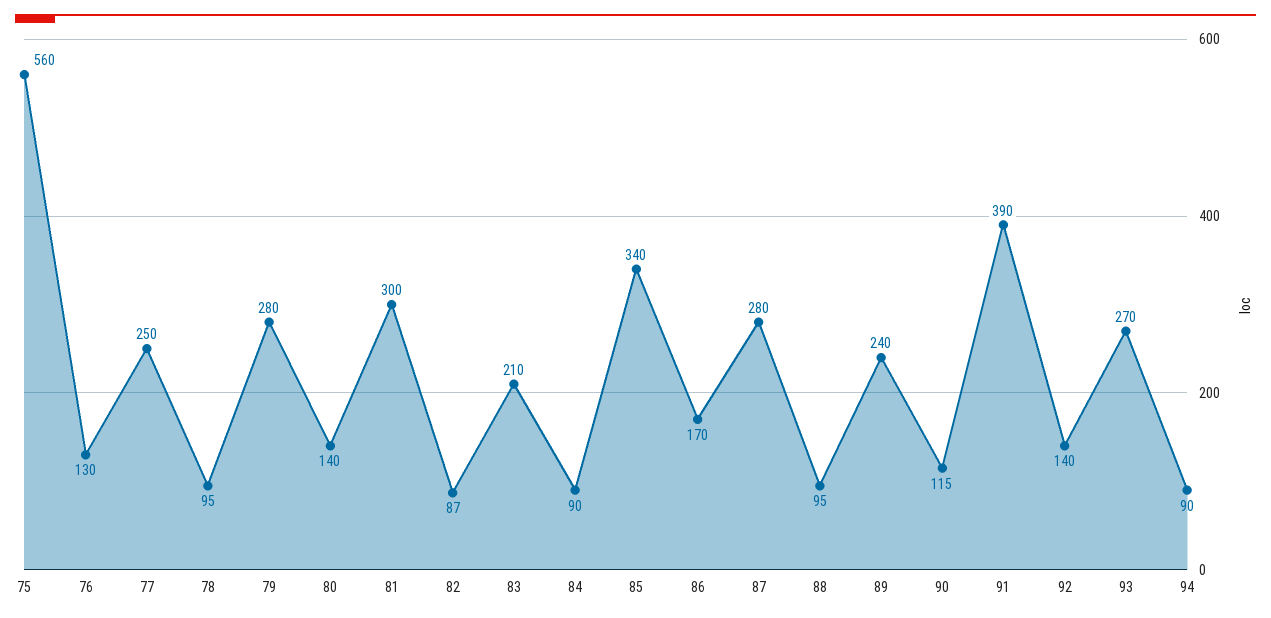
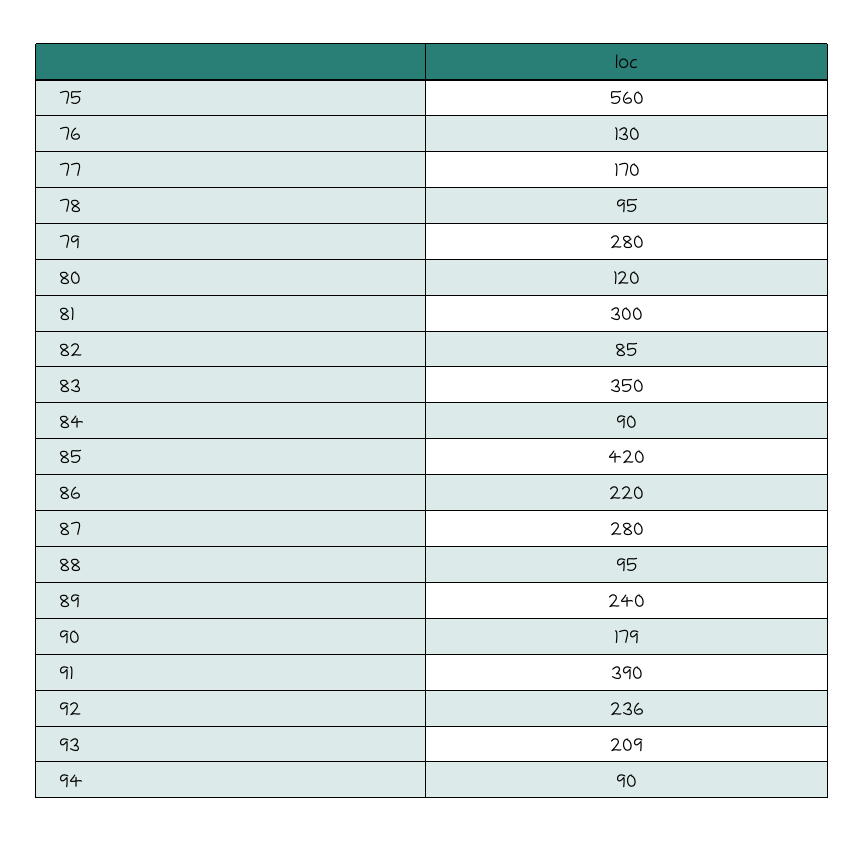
77: 250 -> 170
80: 140 -> 120
82: 87 -> 85
83: 210 -> 350
85: 340 -> 420
86: 170 -> 220
90: 115 -> 179
92: 140 -> 236
93: 270 -> 209

